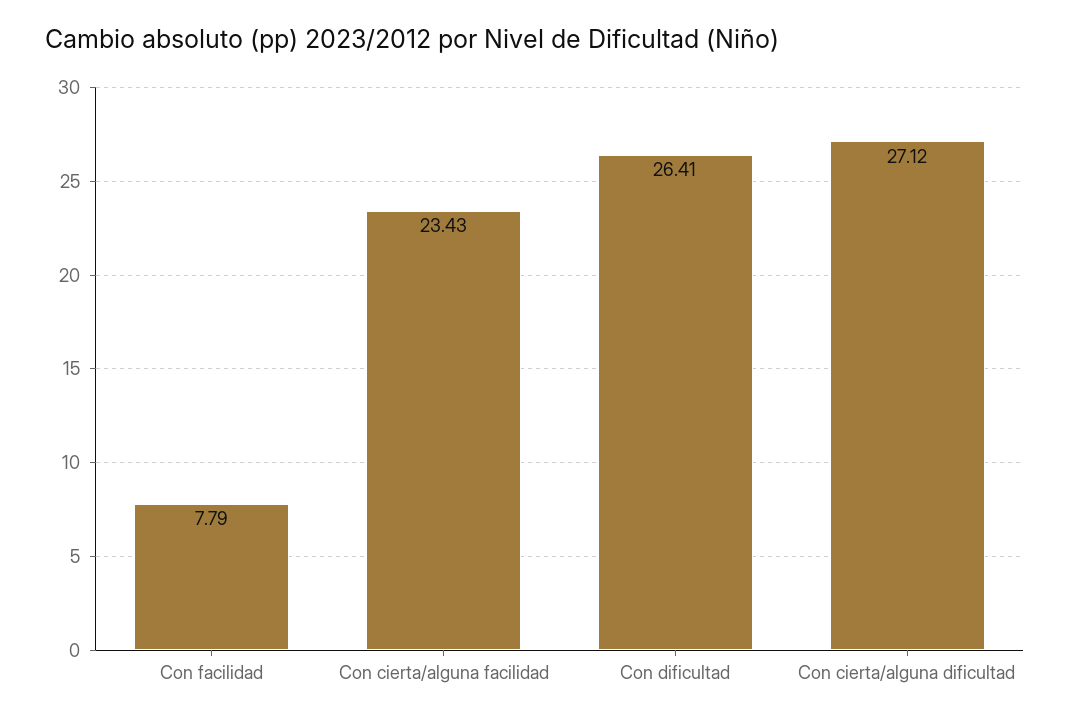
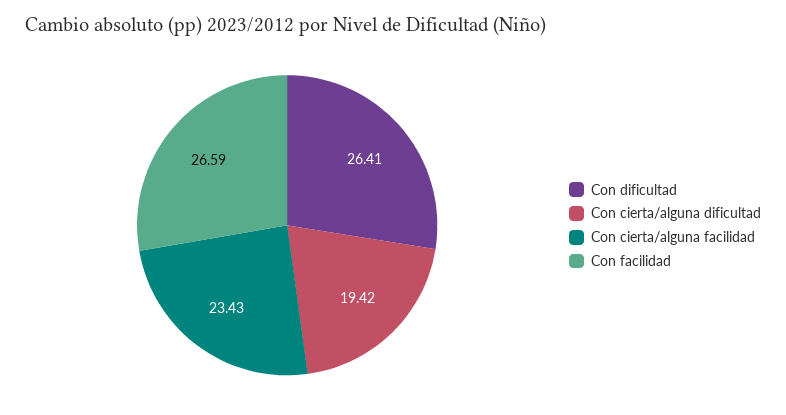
Con facilidad: 7.79 -> 26.59
Con cierta/alguna dificultad: 27.12 -> 19.42

